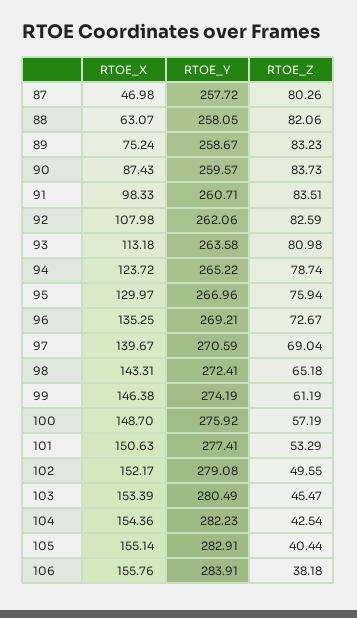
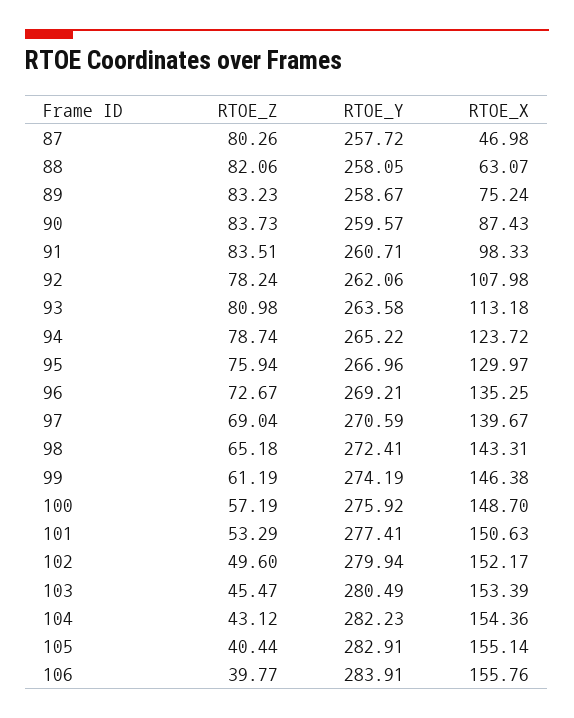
RTOE_Z, 92: 82.59 -> 78.24
RTOE_Y, 102: 279.08 -> 279.94
RTOE_Z, 102: 49.55 -> 49.6
RTOE_Z, 104: 42.54 -> 43.12
RTOE_Z, 106: 38.18 -> 39.77

